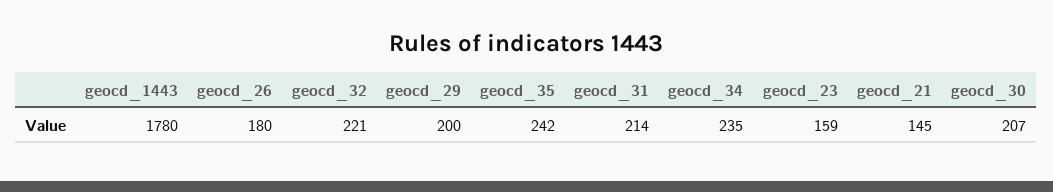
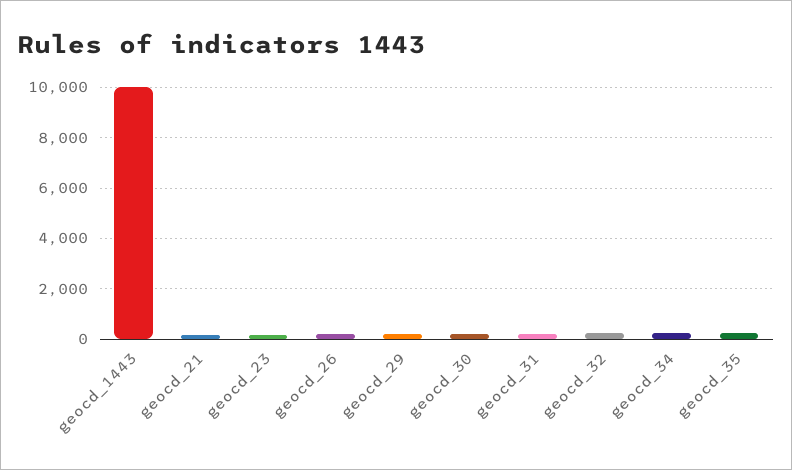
geocd_1443: 1780 -> 10000

